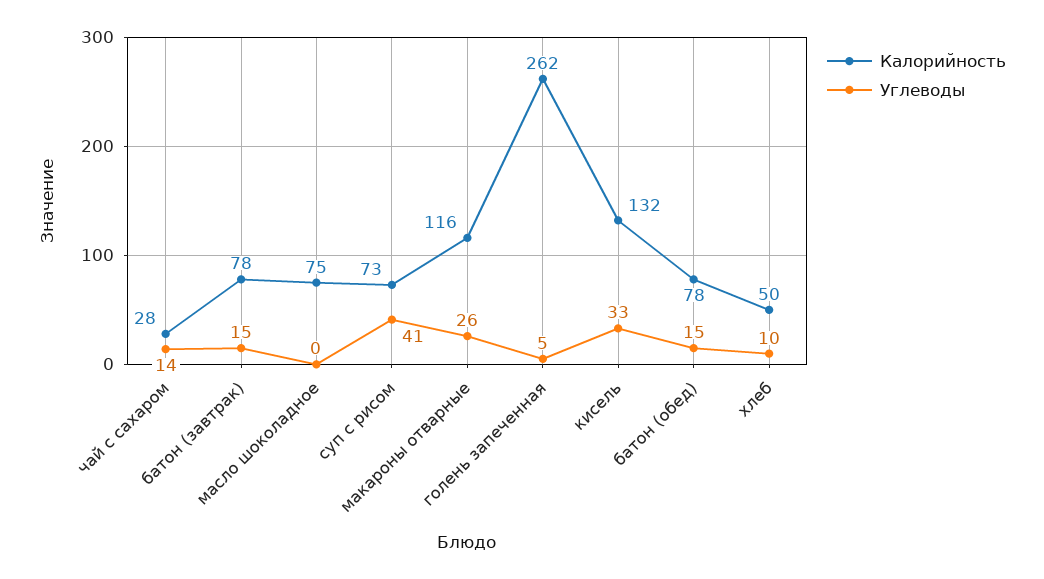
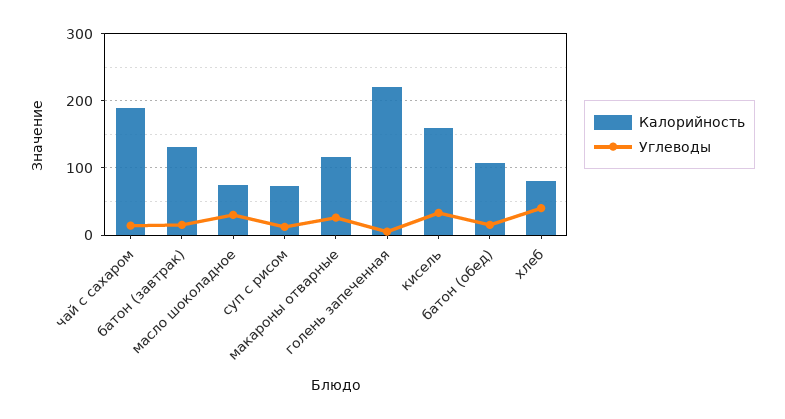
Калорийность, чай с сахаром: 28 -> 190
Калорийность, батон (завтрак): 78 -> 130
Углеводы, масло шоколадное: 0 -> 30
Углеводы, суп с рисом: 41 -> 10
Калорийность, голень запеченная: 262 -> 220
Калорийность, кисель: 132 -> 160
Калорийность, батон (обед): 78 -> 110
Калорийность, хлеб: 50 -> 80
Углеводы, хлеб: 10 -> 40

